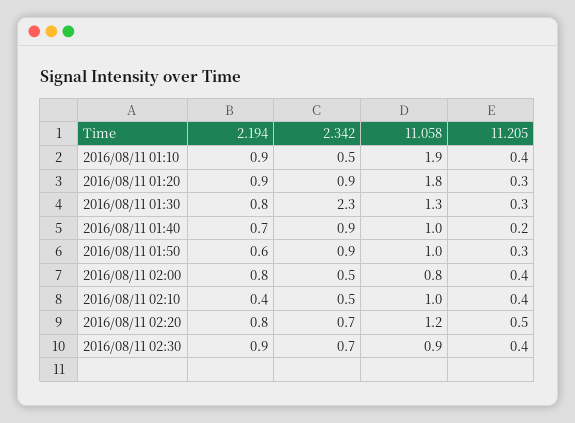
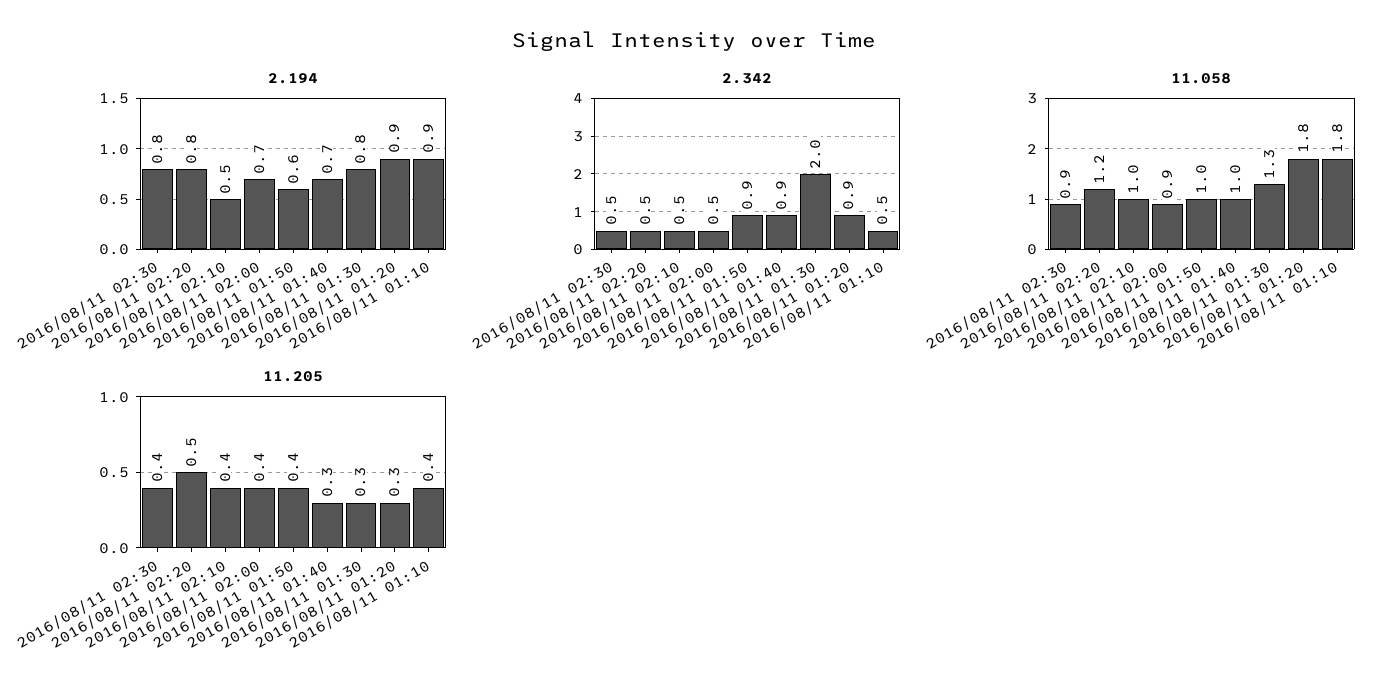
11.058, 2016/08/11 01:10: 1.9 -> 1.8
2.342, 2016/08/11 01:30: 2.3 -> 2
11.205, 2016/08/11 01:40: 0.2 -> 0.3
11.205, 2016/08/11 01:50: 0.3 -> 0.4
2.194, 2016/08/11 02:00: 0.8 -> 0.7
11.058, 2016/08/11 02:00: 0.8 -> 0.9
2.194, 2016/08/11 02:10: 0.4 -> 0.5
2.342, 2016/08/11 02:20: 0.7 -> 0.5
2.194, 2016/08/11 02:30: 0.9 -> 0.8
2.342, 2016/08/11 02:30: 0.7 -> 0.5

